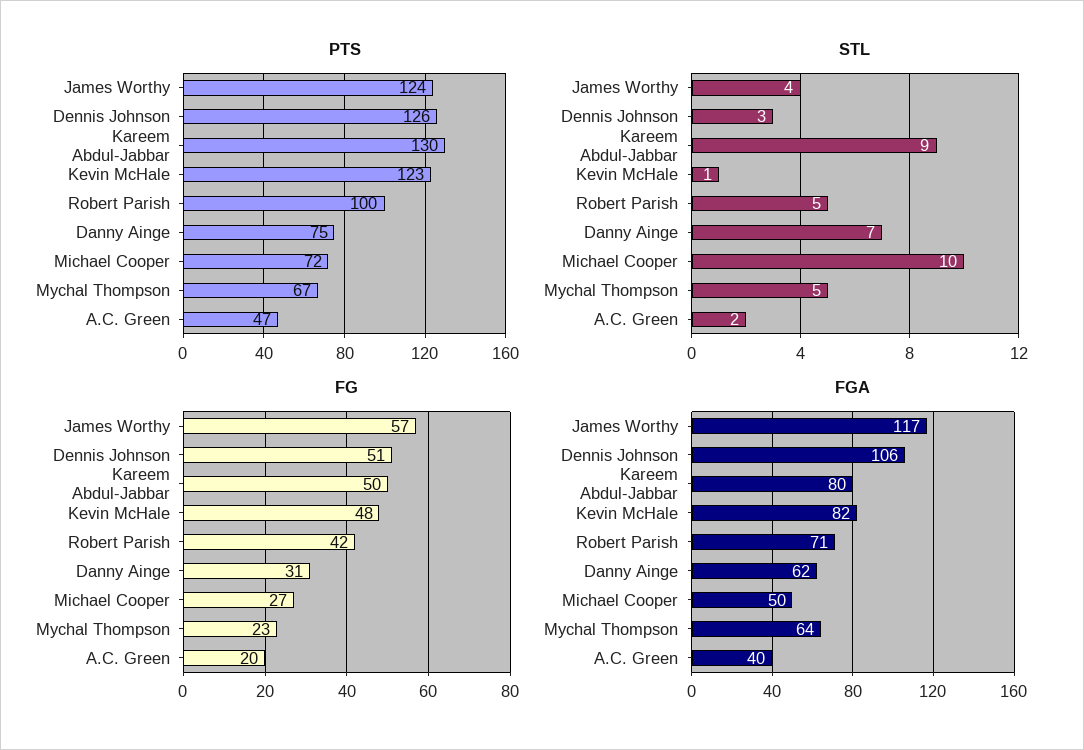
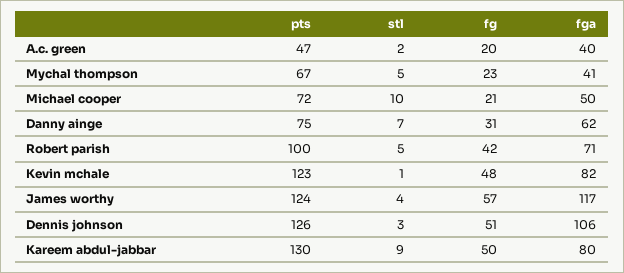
FG, Michael Cooper: 27 -> 21
FGA, Mychal Thompson: 64 -> 41

